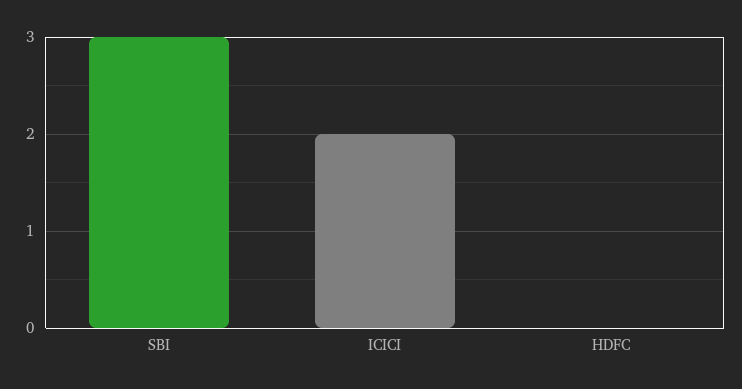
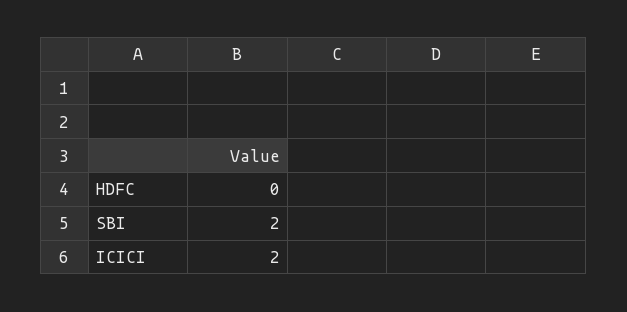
SBI: 3 -> 2

